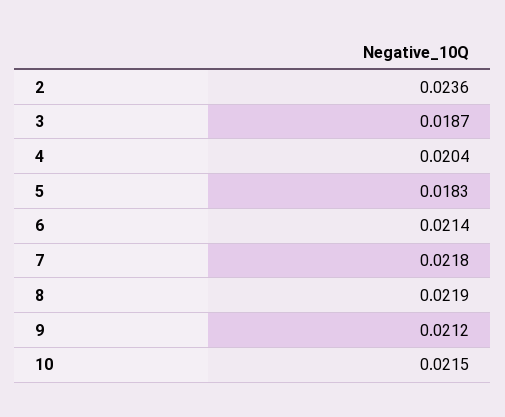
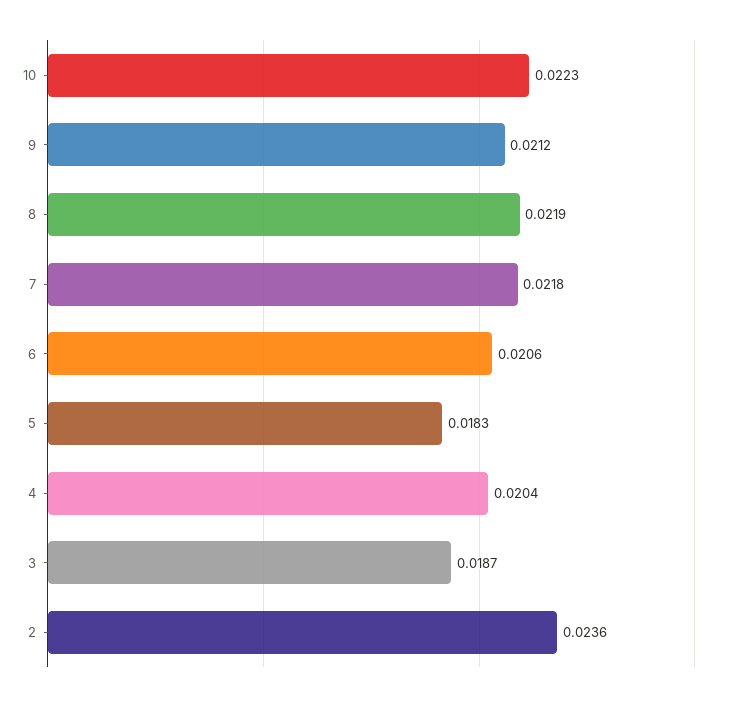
6: 0.0214 -> 0.0206
10: 0.0215 -> 0.0223

